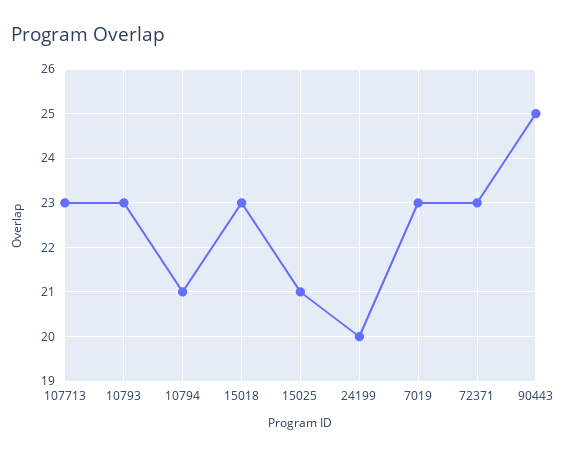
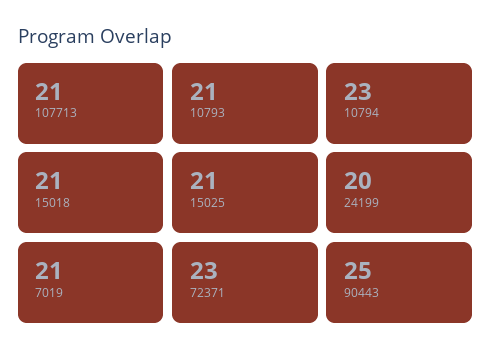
107713: 23 -> 21
10793: 23 -> 21
10794: 21 -> 23
15018: 23 -> 21
7019: 23 -> 21

